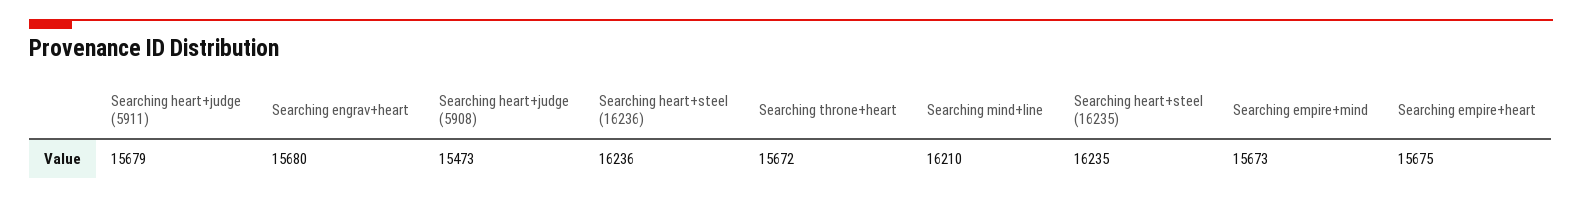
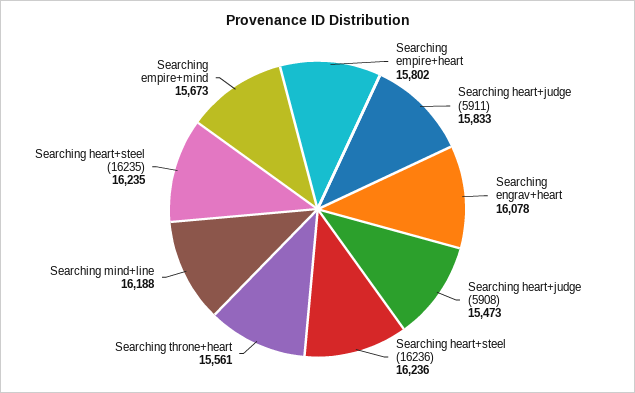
Searching heart+judge (5911): 15679 -> 15833
Searching engrav+heart: 15680 -> 16078
Searching throne+heart: 15672 -> 15561
Searching mind+line: 16210 -> 16188
Searching empire+heart: 15675 -> 15802

